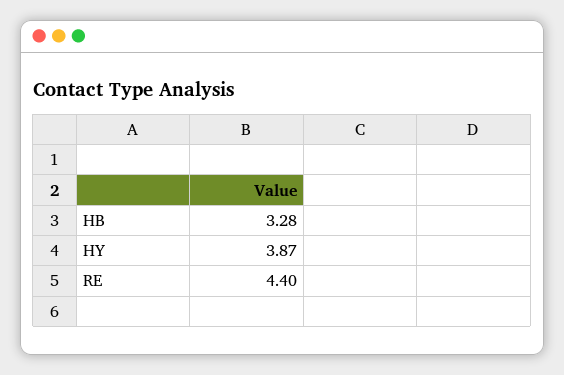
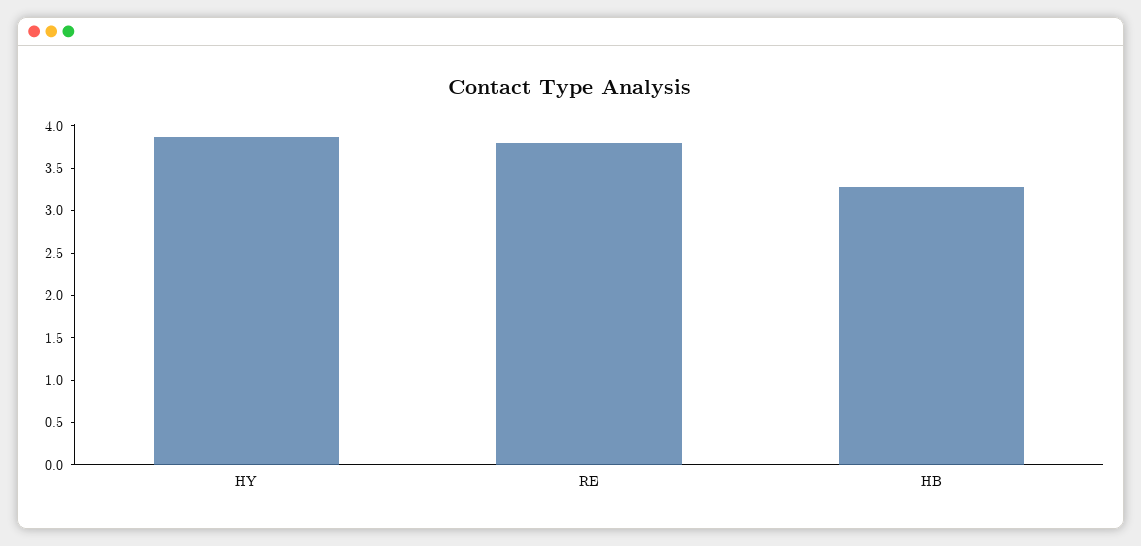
RE: 4.4 -> 3.8

